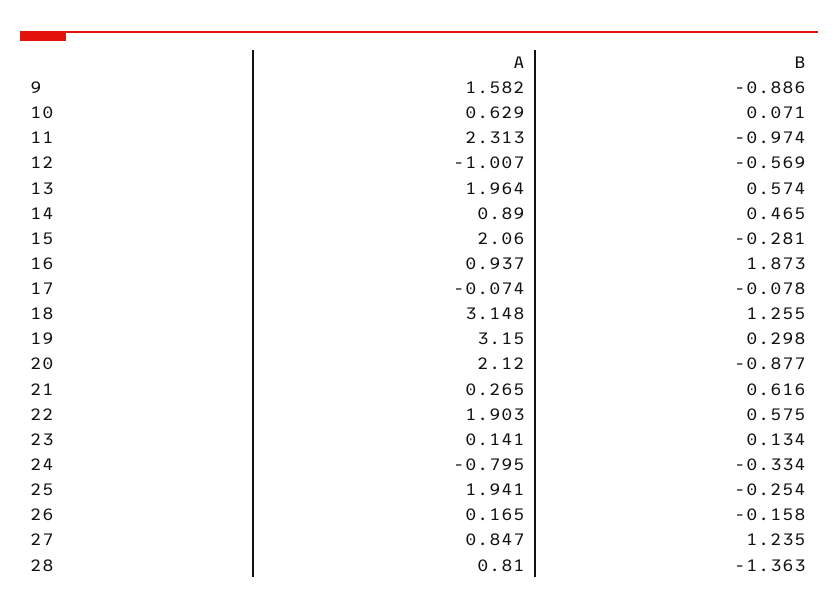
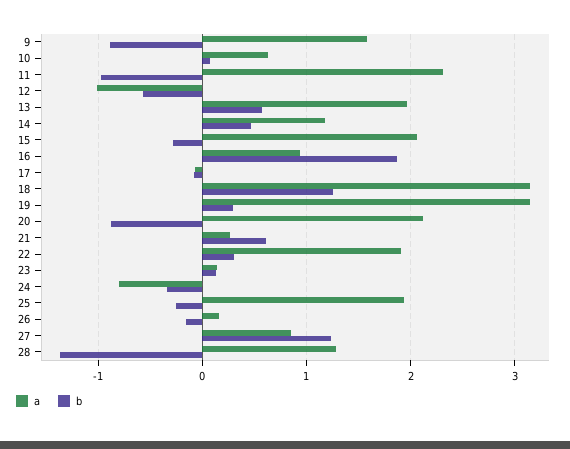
A, 14: 0.89 -> 1.2
B, 22: 0.575 -> 0.3
A, 28: 0.81 -> 1.3

